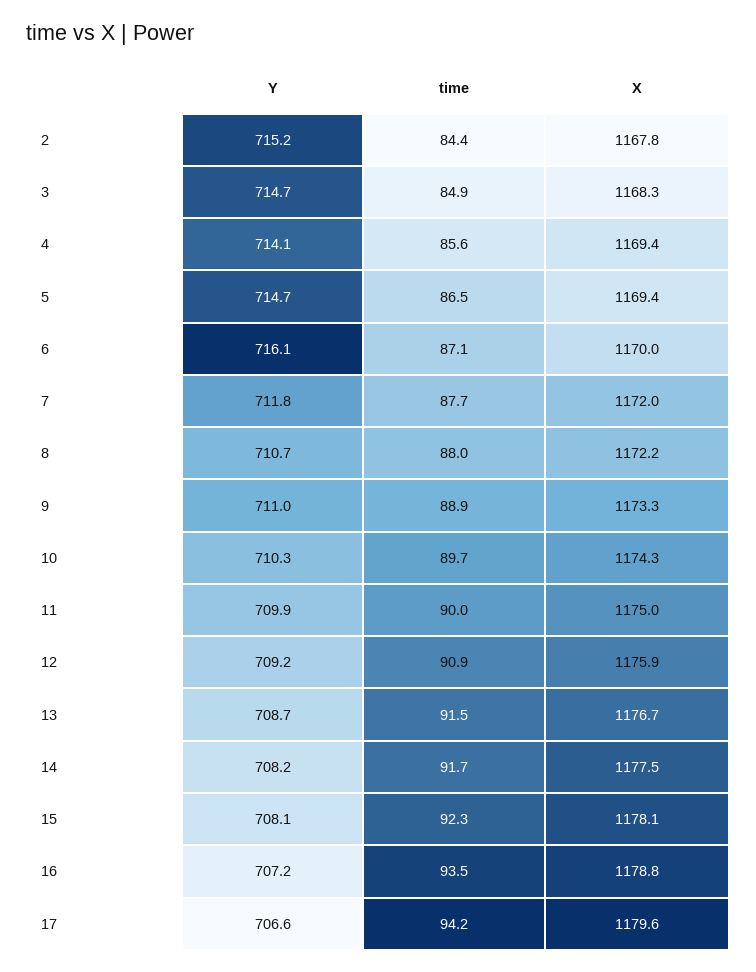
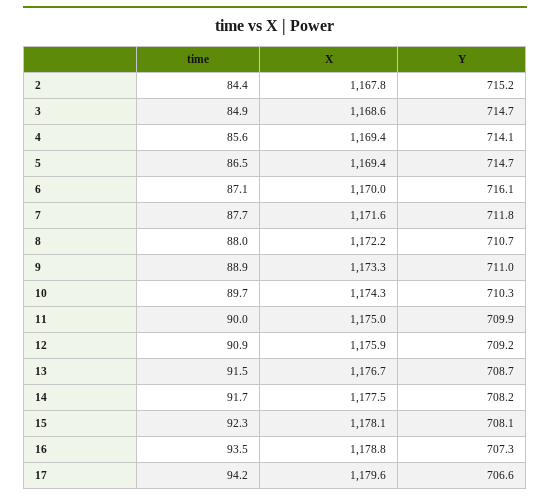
X, 3: 1168.3 -> 1168.6
X, 7: 1172 -> 1171.6
Y, 16: 707.2 -> 707.3

